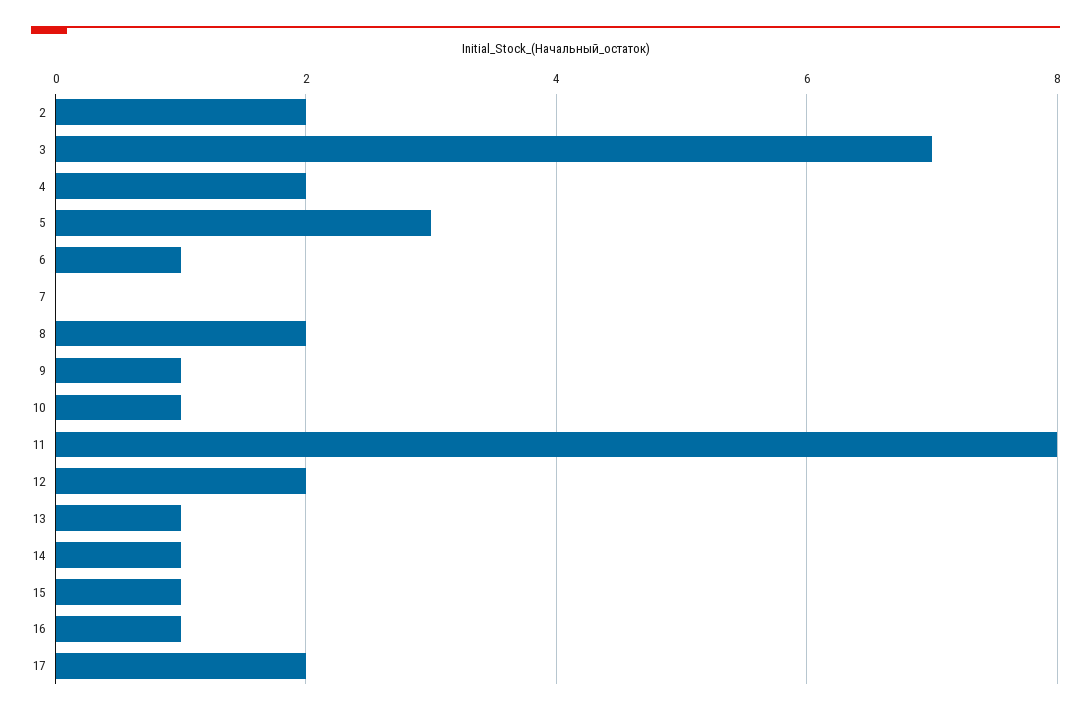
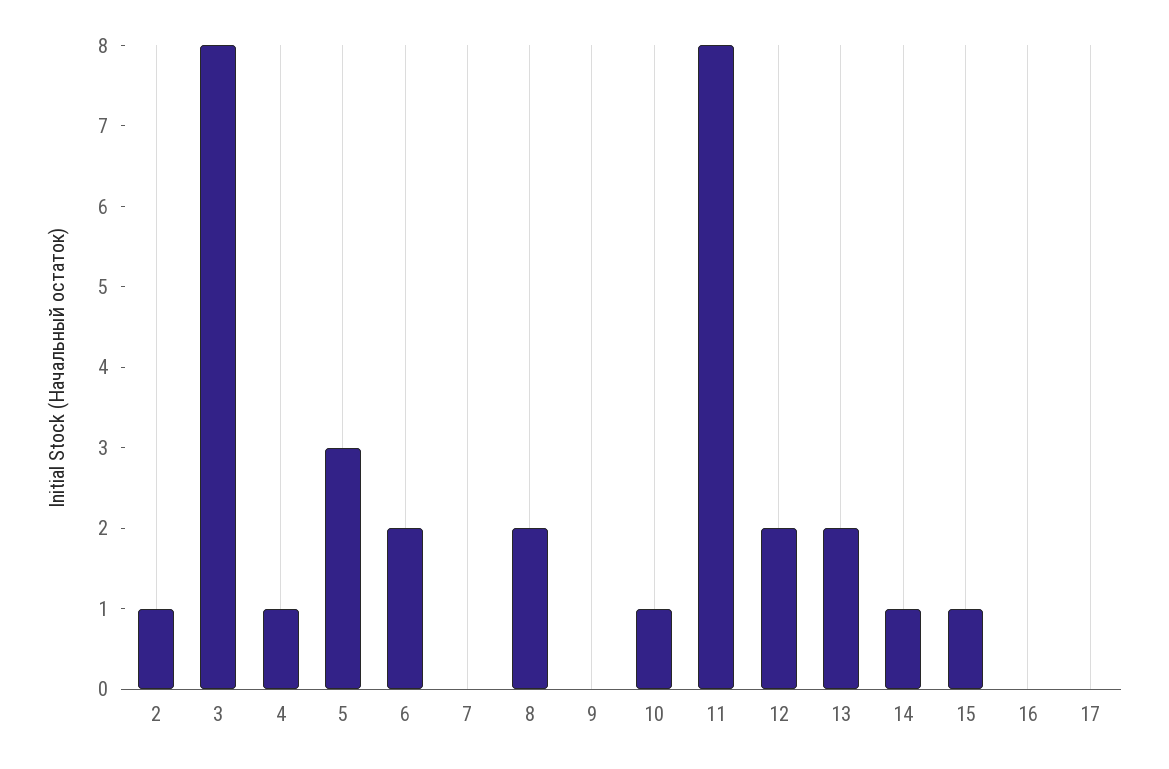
2: 2 -> 1
3: 7 -> 8
4: 2 -> 1
6: 1 -> 2
9: 1 -> 0
13: 1 -> 2
16: 1 -> 0
17: 2 -> 0

